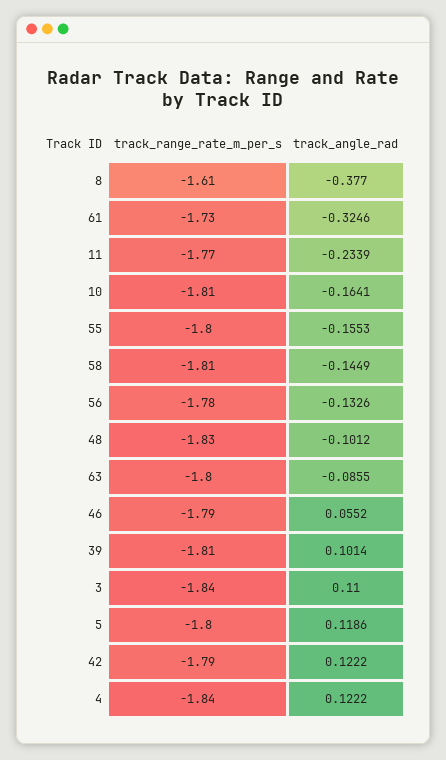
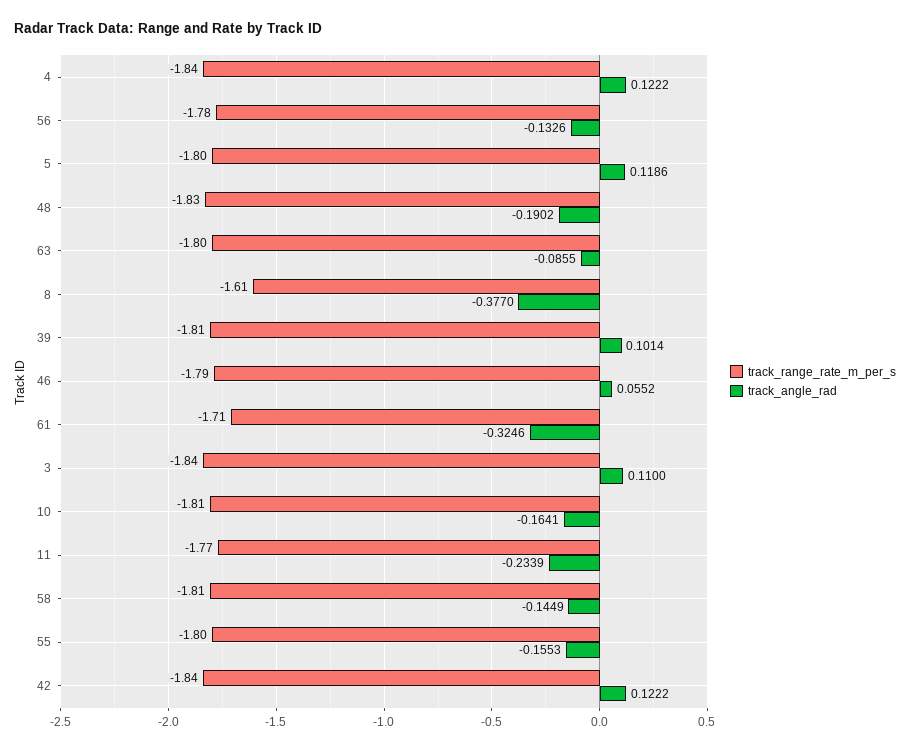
track_range_rate_m_per_s, 61: -1.73 -> -1.71
track_angle_rad, 48: -0.1012 -> -0.1902
track_range_rate_m_per_s, 42: -1.79 -> -1.84

